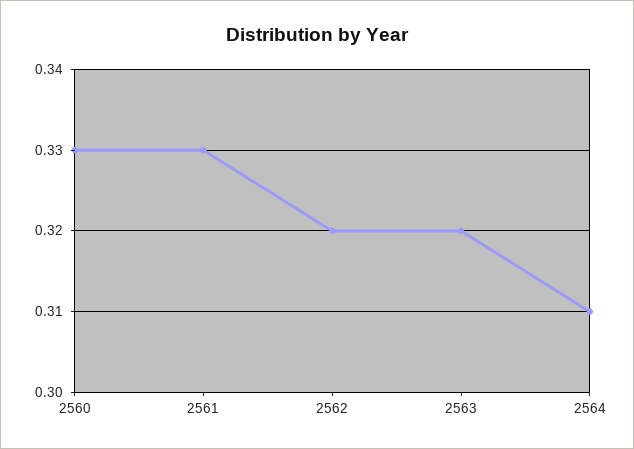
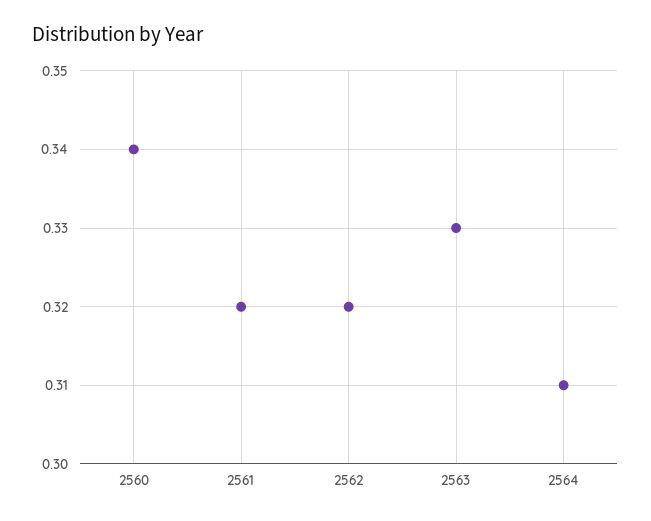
2560: 0.33 -> 0.34
2561: 0.33 -> 0.32
2563: 0.32 -> 0.33

